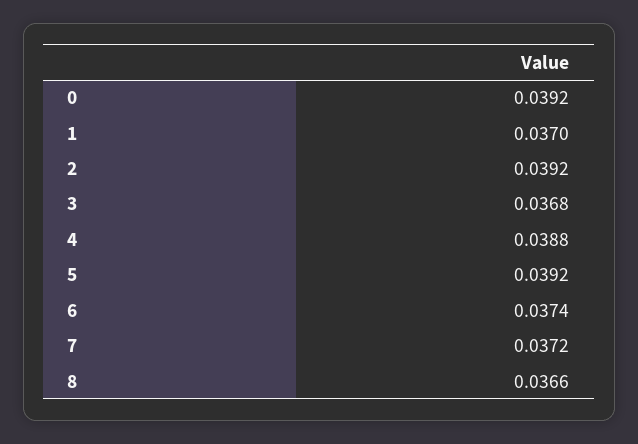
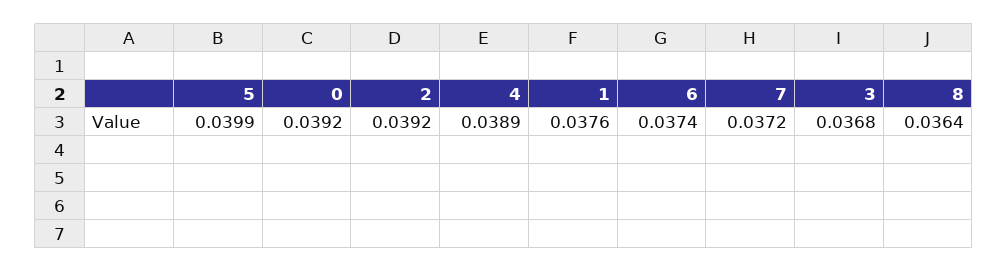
1: 0.037 -> 0.0376
4: 0.0388 -> 0.0389
5: 0.0392 -> 0.0399
8: 0.0366 -> 0.0364

